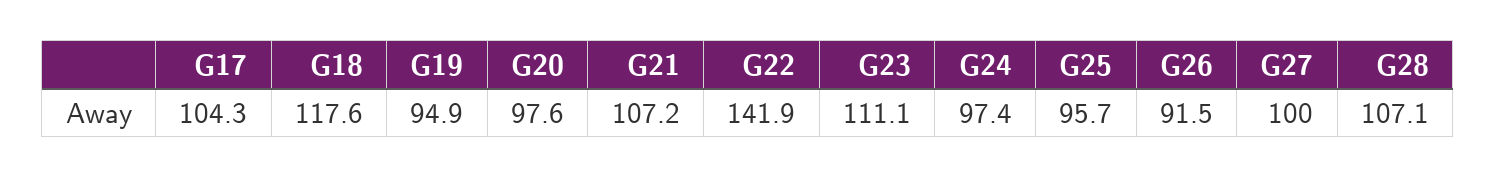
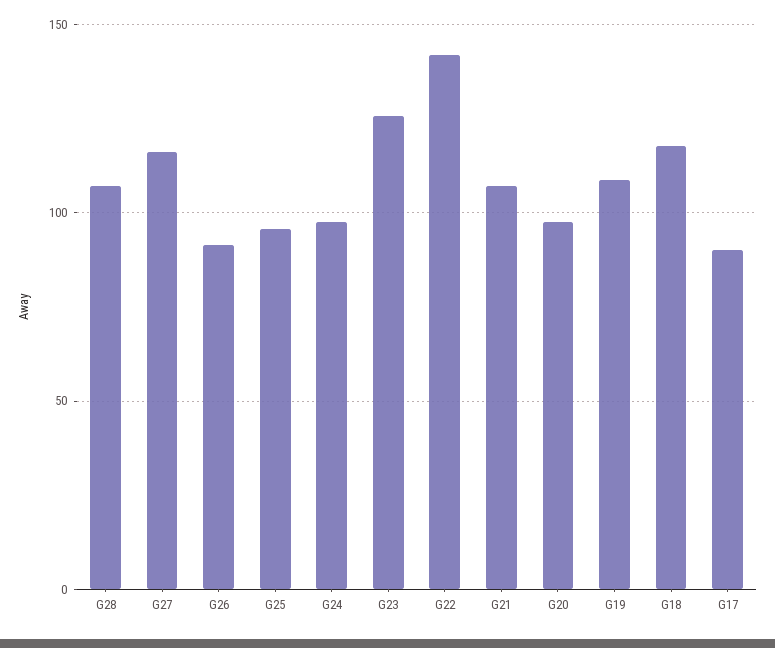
G17: 104.3 -> 90
G19: 94.9 -> 110
G23: 111.1 -> 125
G27: 100 -> 115

